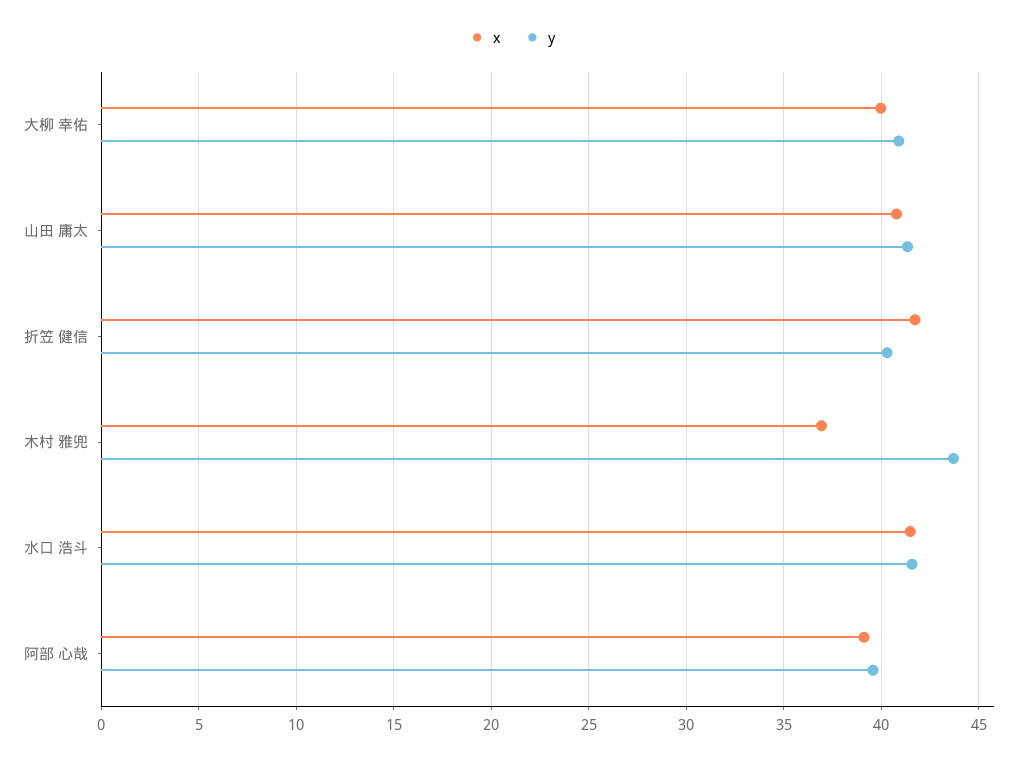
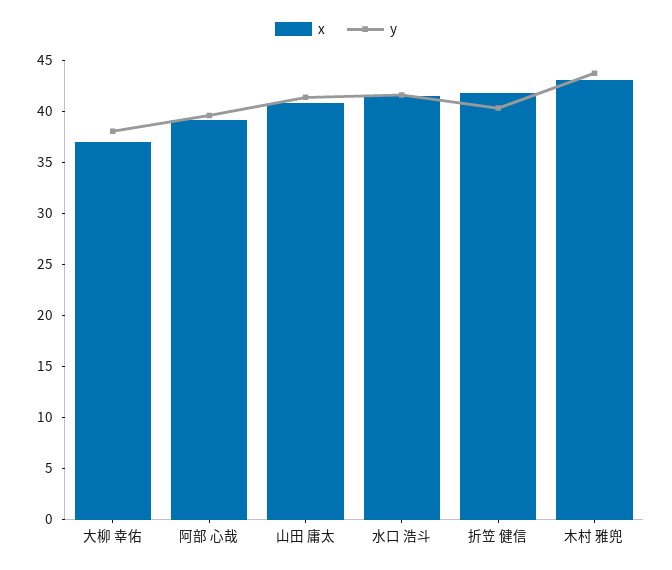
x, 大柳 幸佑: 40 -> 37
y, 大柳 幸佑: 41 -> 38
x, 木村 雅兜: 37 -> 43

